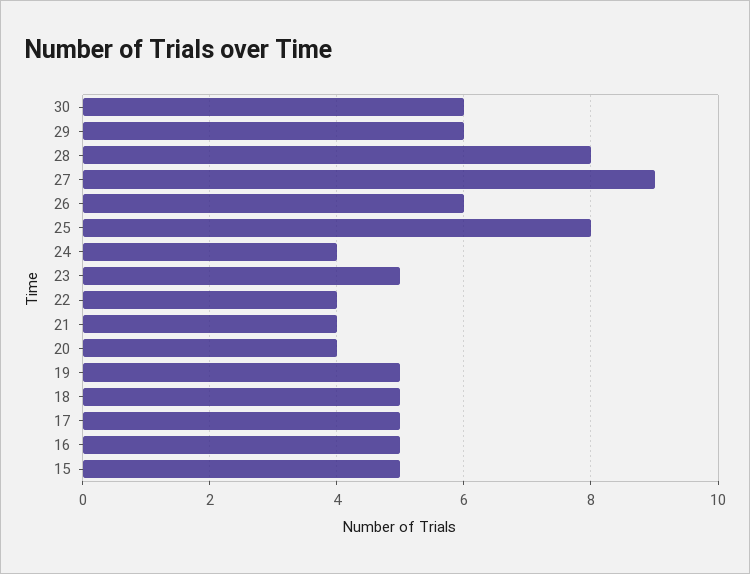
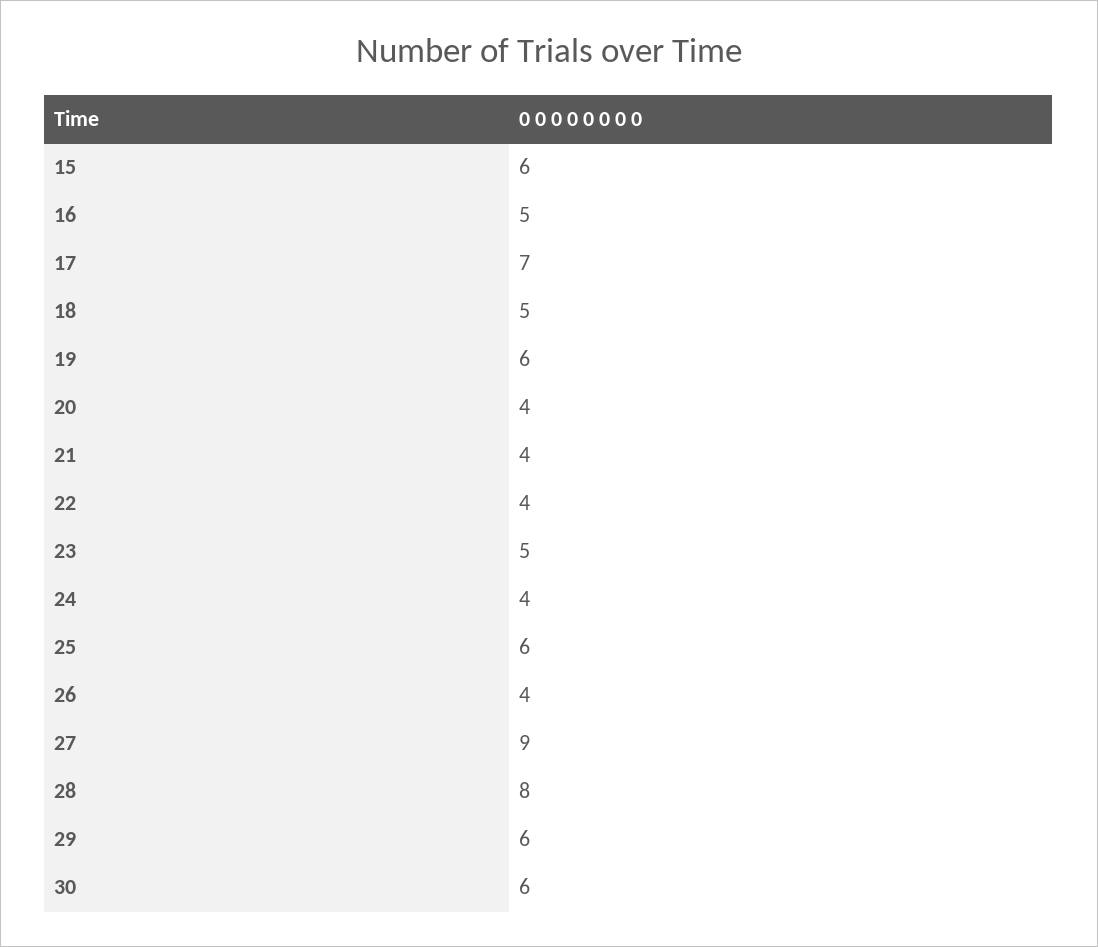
26: 6 -> 4
25: 8 -> 6
19: 5 -> 6
17: 5 -> 7
15: 5 -> 6

